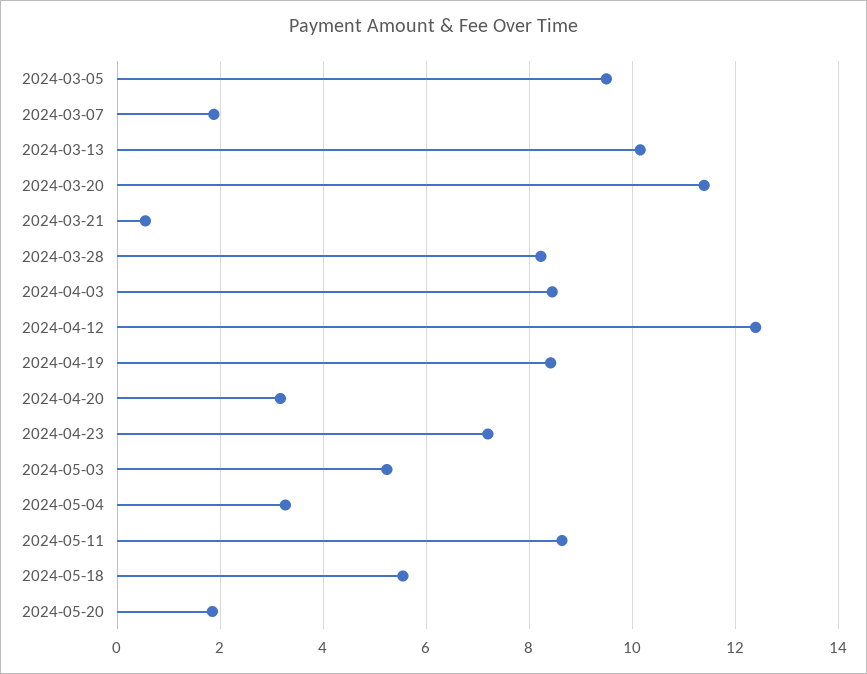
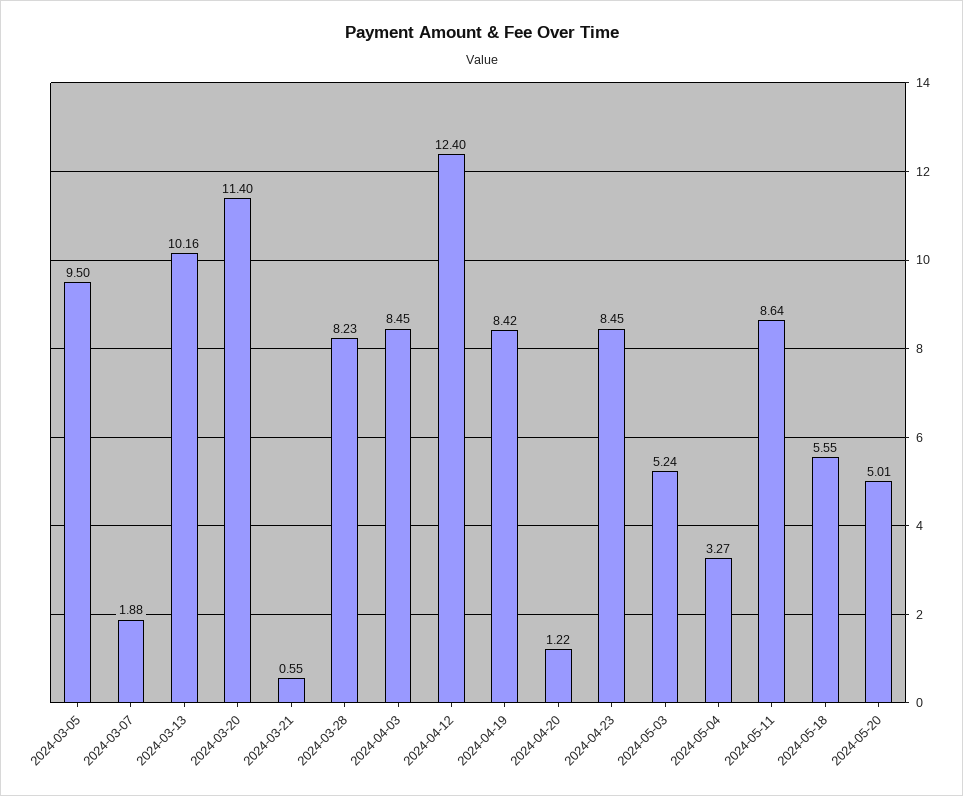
2024-04-20: 3.2 -> 1.22
2024-04-23: 7.2 -> 8.45
2024-05-20: 1.8 -> 5.01

